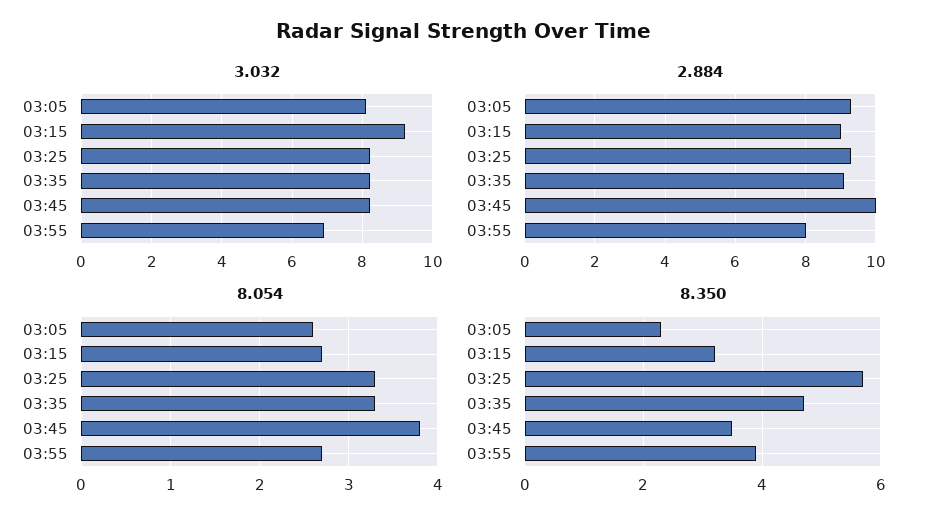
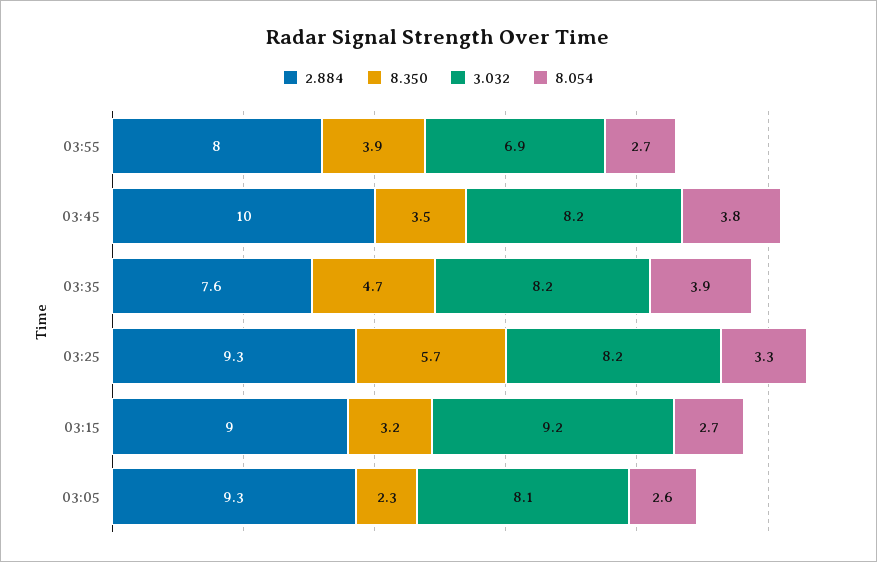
2.884, 03:35: 9 -> 7.6
8.054, 03:35: 3.3 -> 3.9

